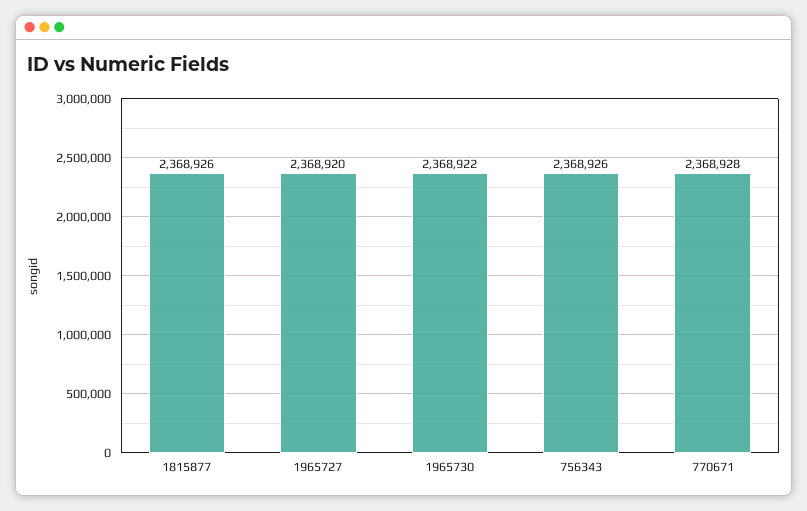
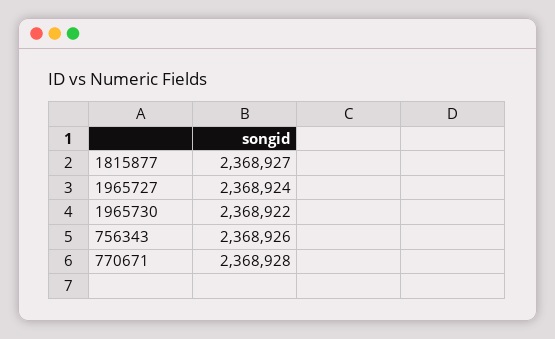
1815877: 2368926 -> 2368927
1965727: 2368920 -> 2368924

